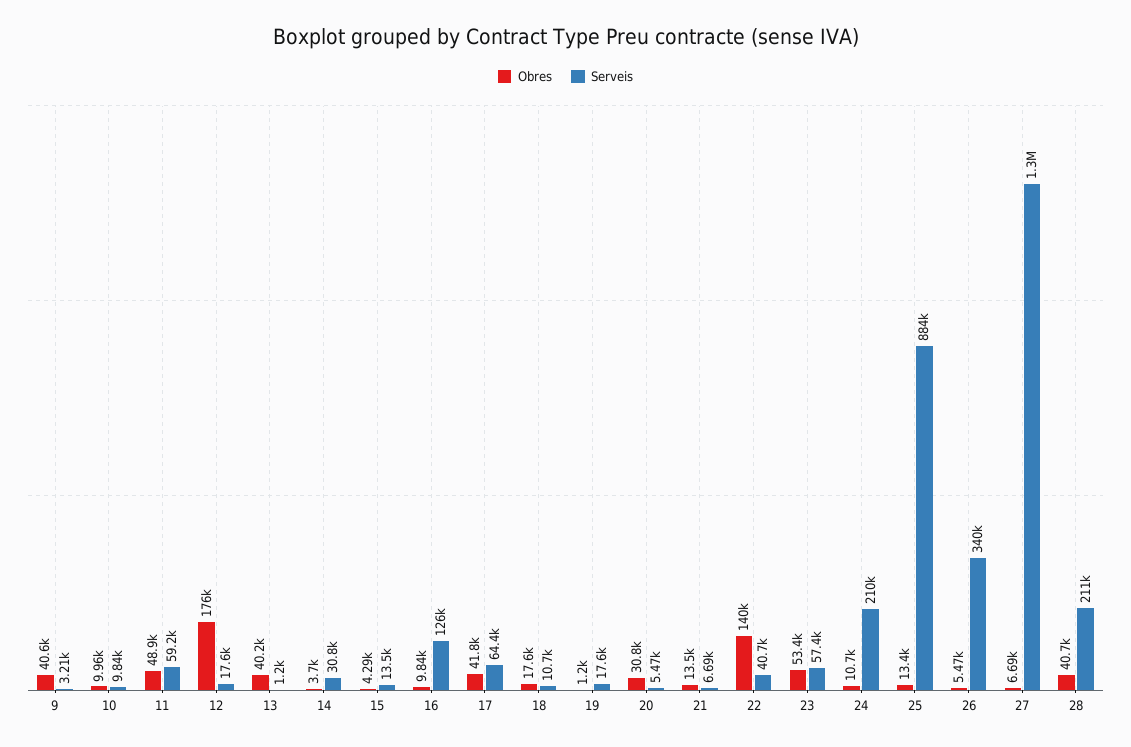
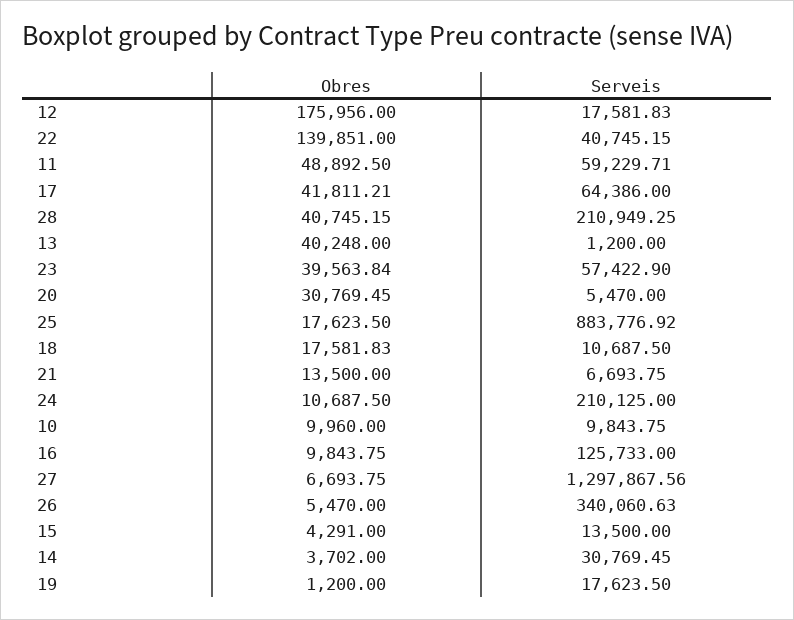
Obres, 9: 40600 -> none
Serveis, 9: 3210 -> none
Obres, 23: 53400 -> 39563.84
Obres, 25: 13400 -> 17623.5

